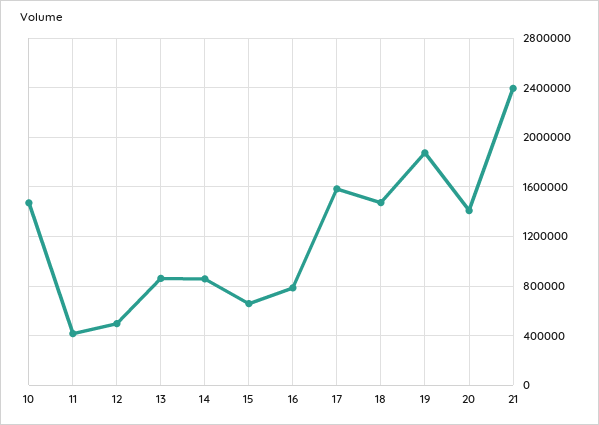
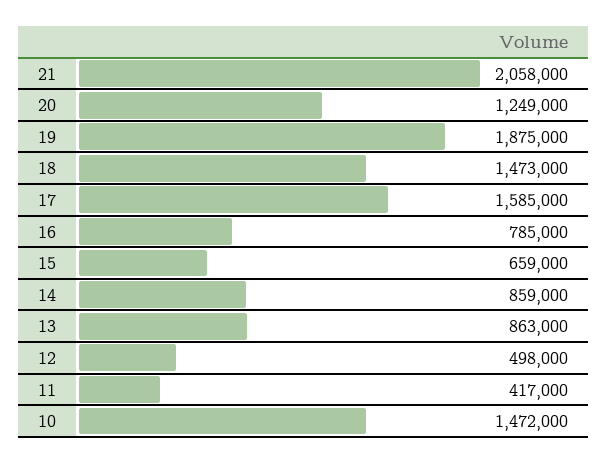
20: 1400000 -> 1249000
21: 2400000 -> 2058000

